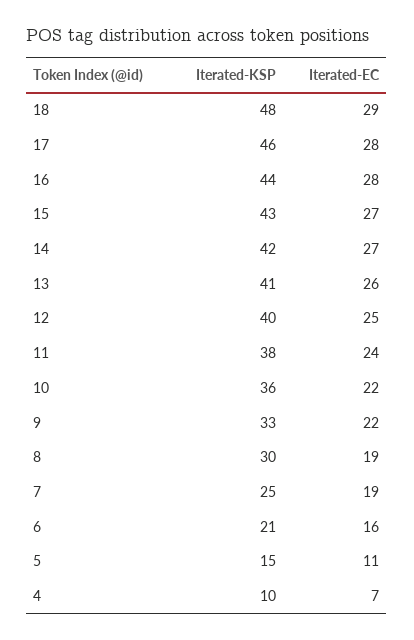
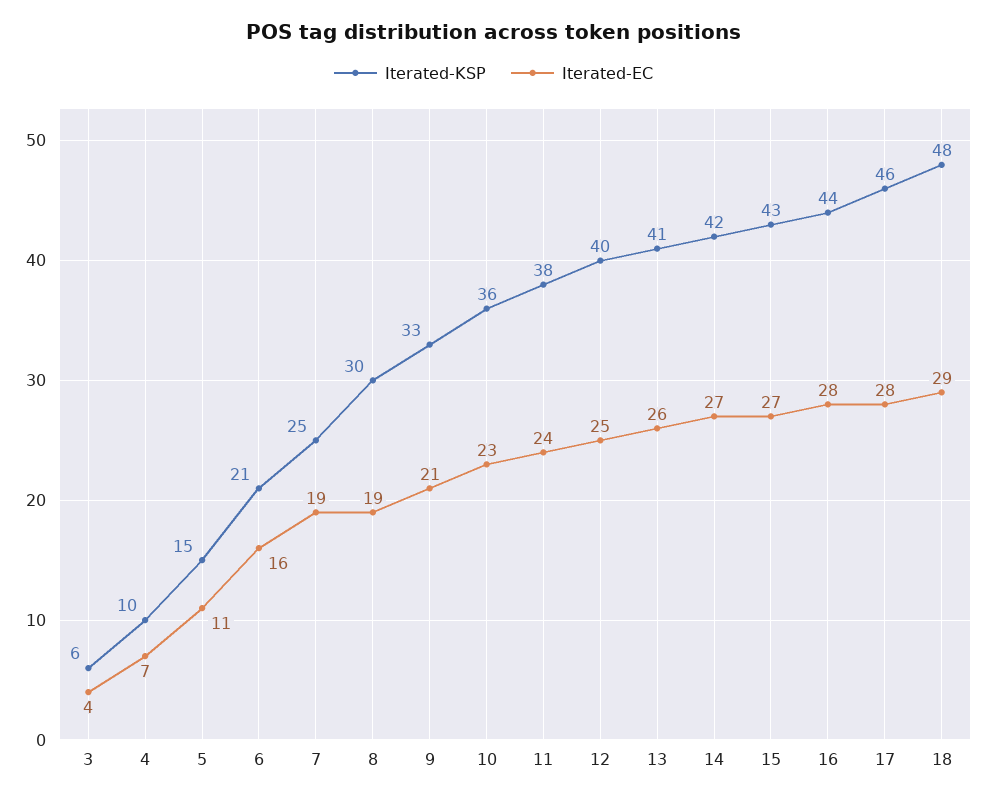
Iterated-EC, 10: 22 -> 23
Iterated-EC, 9: 22 -> 21
Iterated-KSP, 3: none -> 6
Iterated-EC, 3: none -> 4

